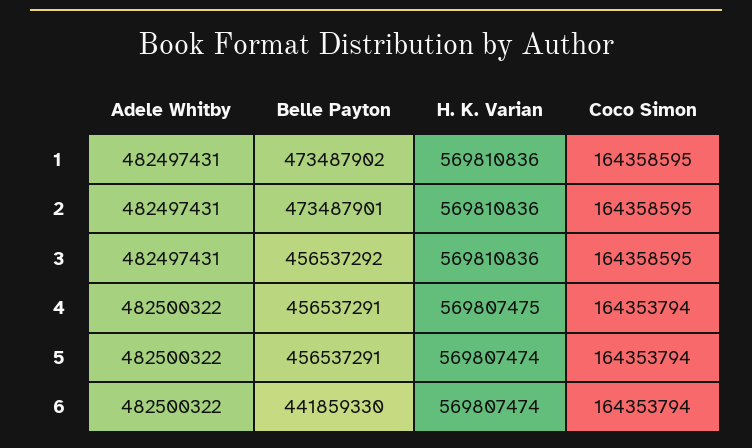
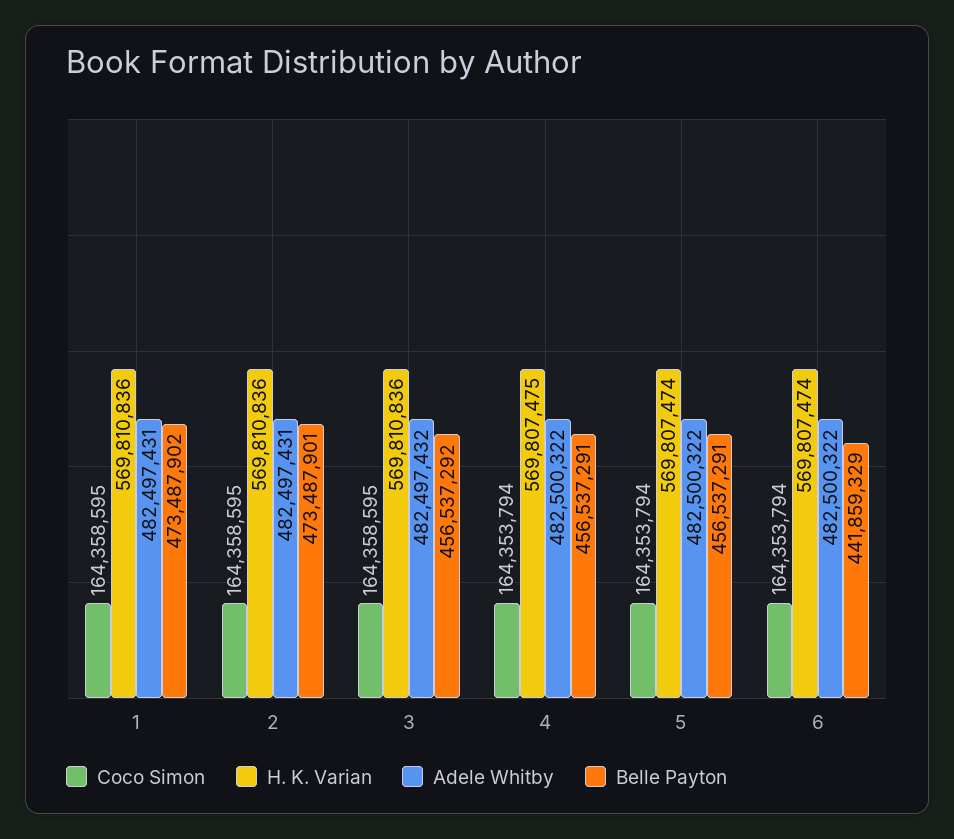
Adele Whitby, 3: 482497431 -> 482497432
Belle Payton, 6: 441859330 -> 441859329

